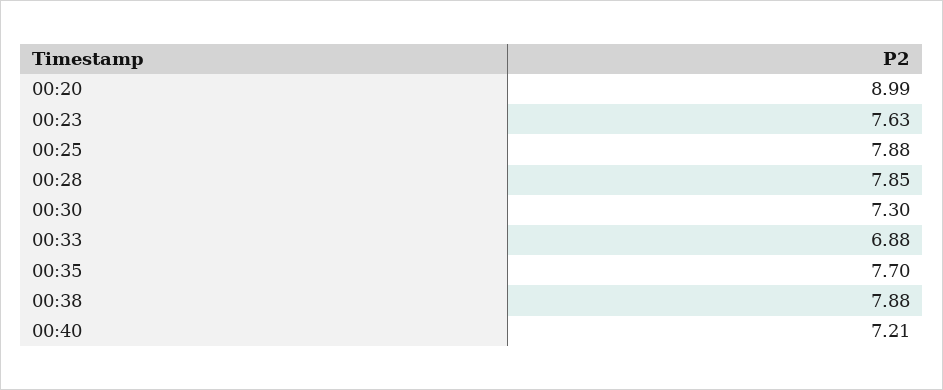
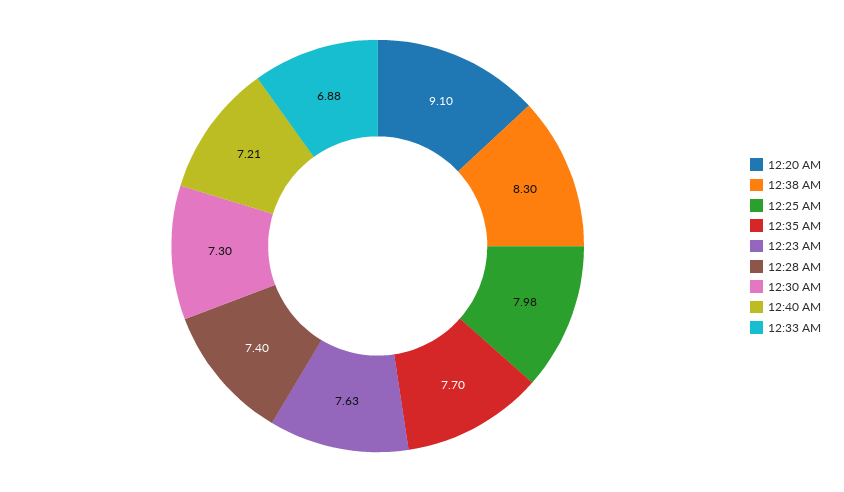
00:20: 8.99 -> 9.1
00:25: 7.88 -> 7.98
00:28: 7.85 -> 7.4
00:38: 7.88 -> 8.3

